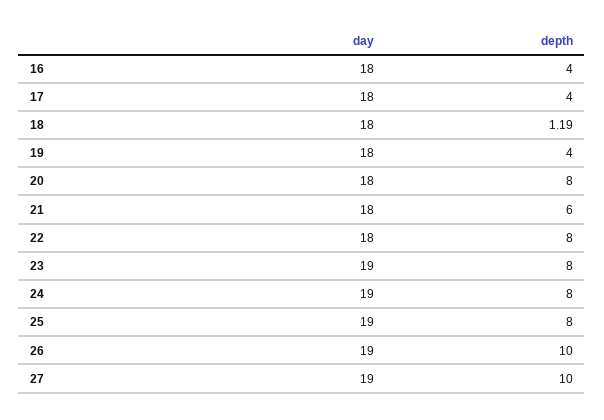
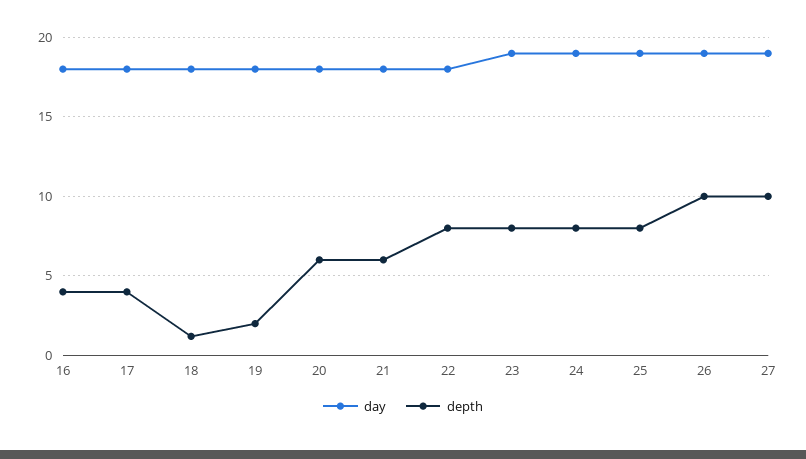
depth, 19: 4 -> 2
depth, 20: 8 -> 6

